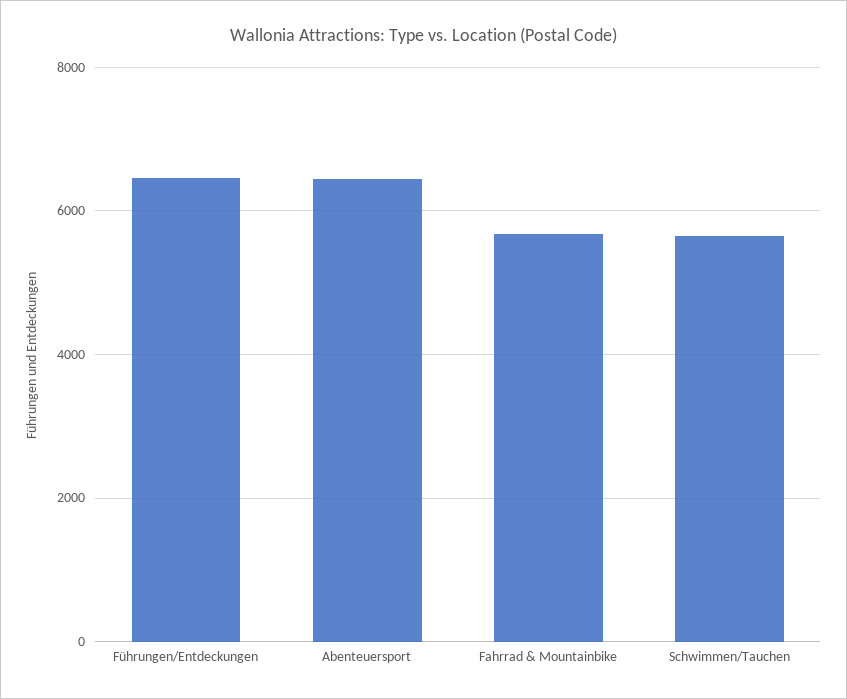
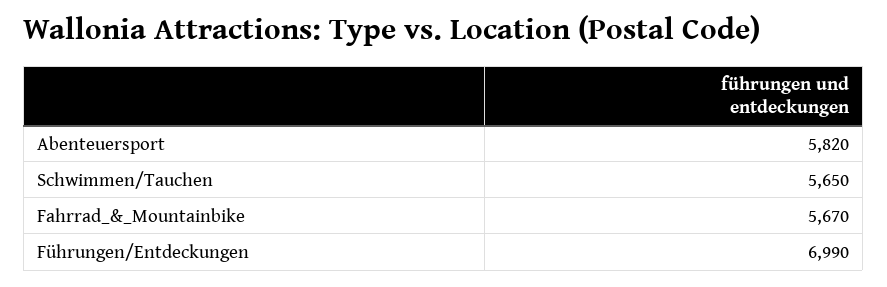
Führungen/Entdeckungen: 6400 -> 6990
Abenteuersport: 6400 -> 5820

